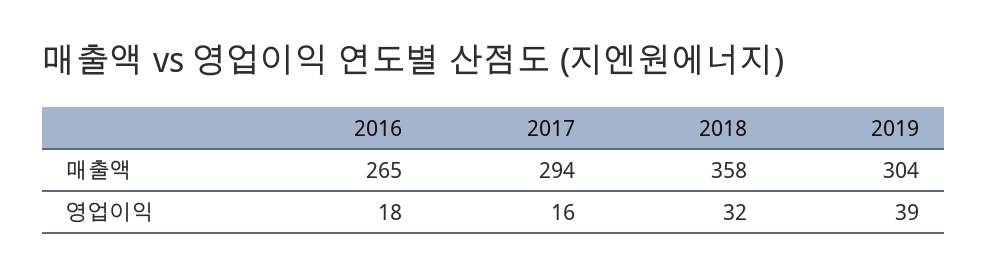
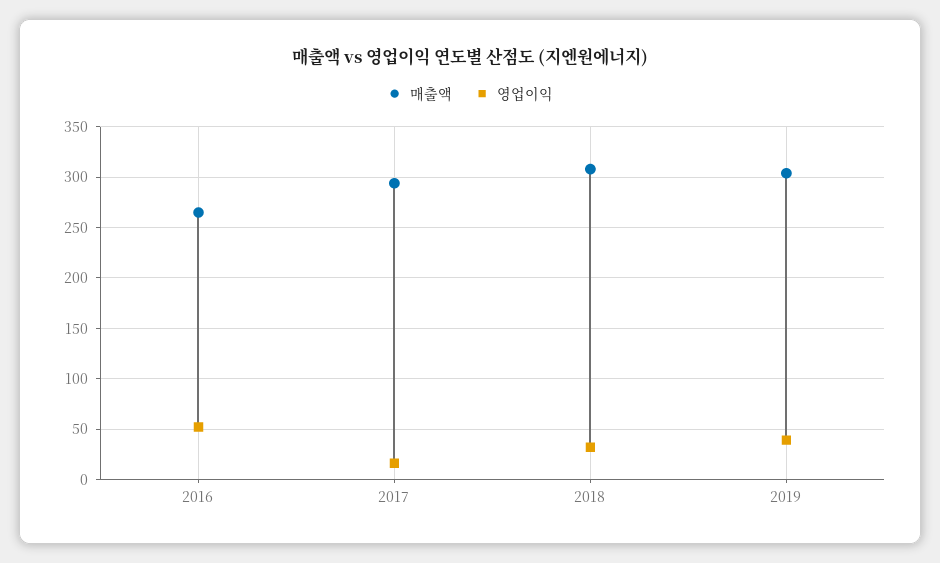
매출액, 2018: 358 -> 310
영업이익, 2016: 18 -> 50

